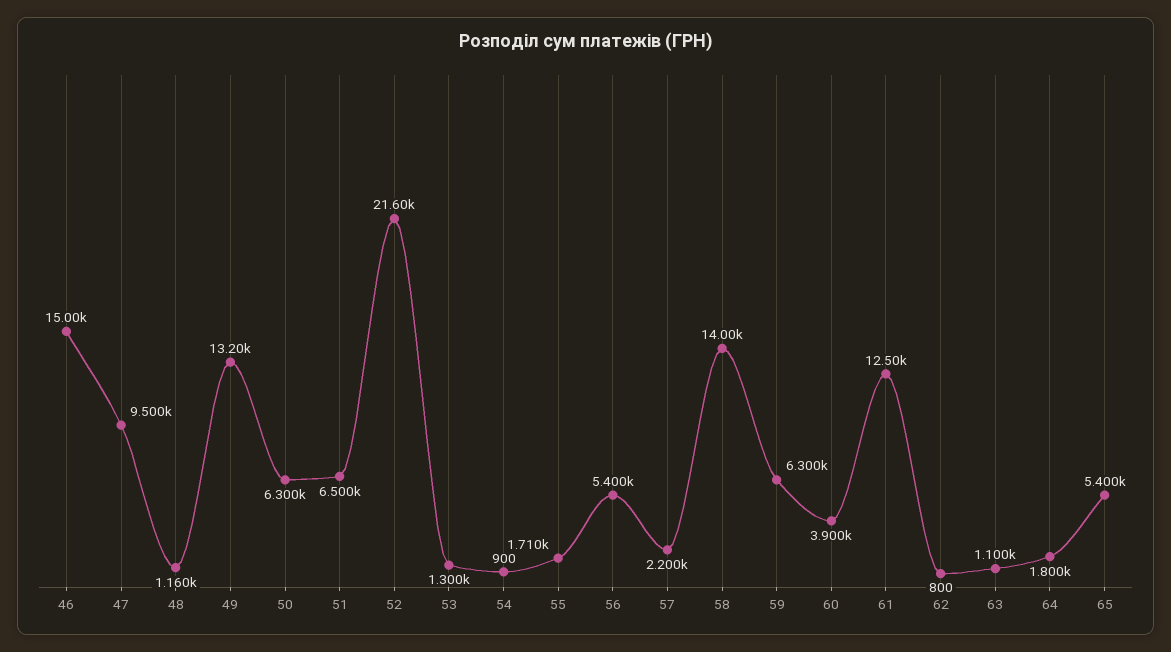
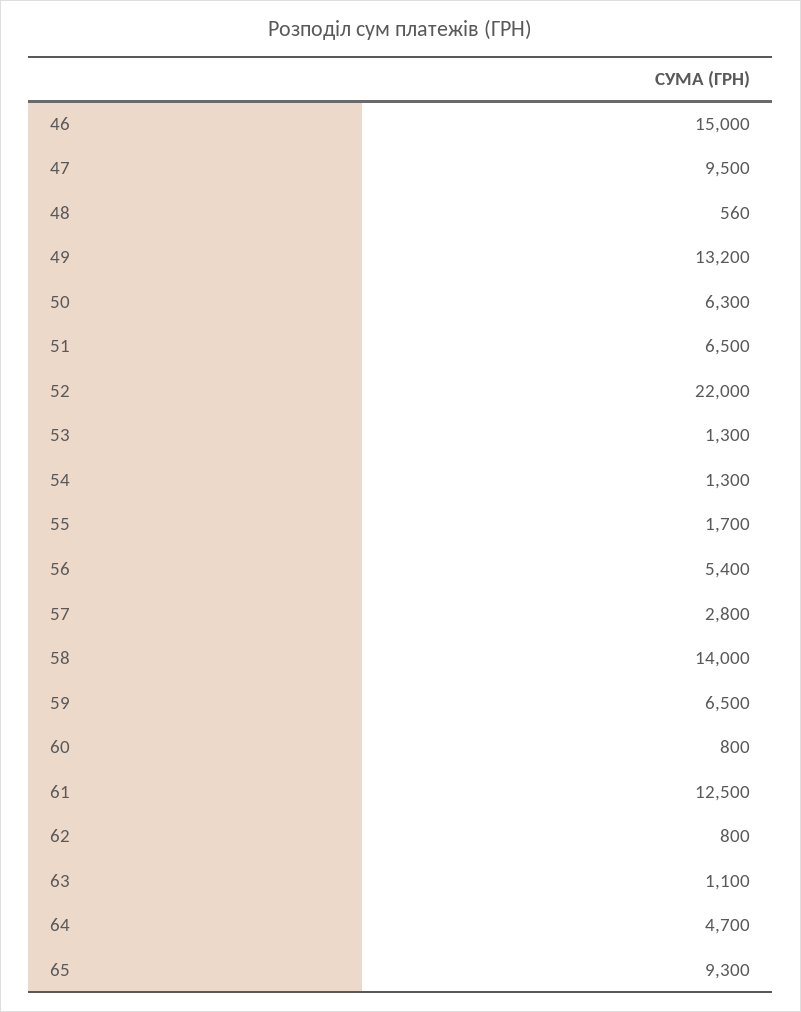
48: 1160 -> 560
52: 21600 -> 22000
54: 900 -> 1300
55: 1710 -> 1700
57: 2200 -> 2800
59: 6300 -> 6500
60: 3900 -> 800
64: 1800 -> 4700
65: 5400 -> 9300

